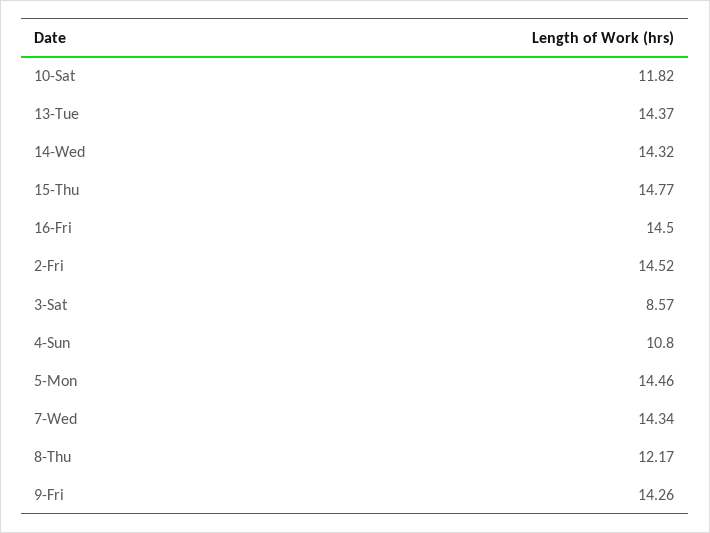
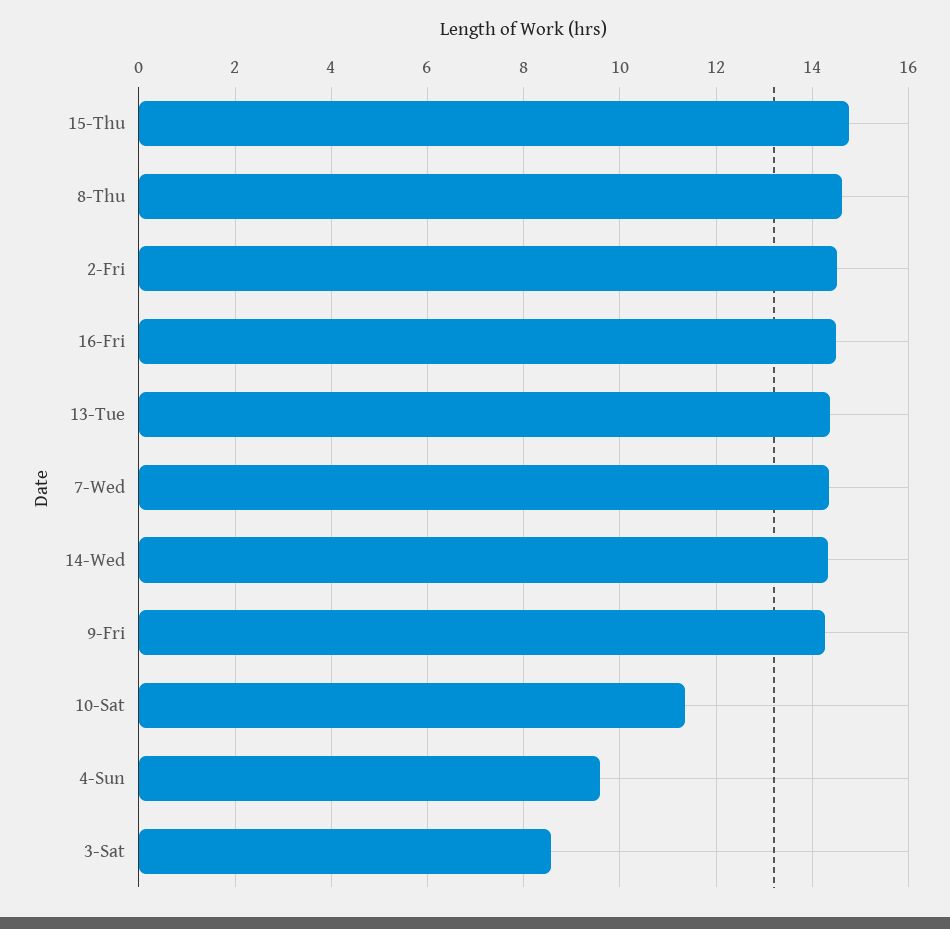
10-Sat: 11.82 -> 11.4
4-Sun: 10.8 -> 9.6
5-Mon: 14.46 -> none
8-Thu: 12.17 -> 14.6

